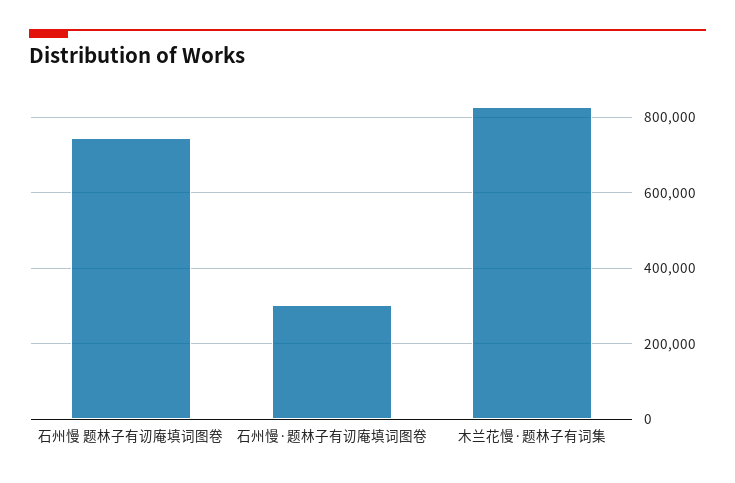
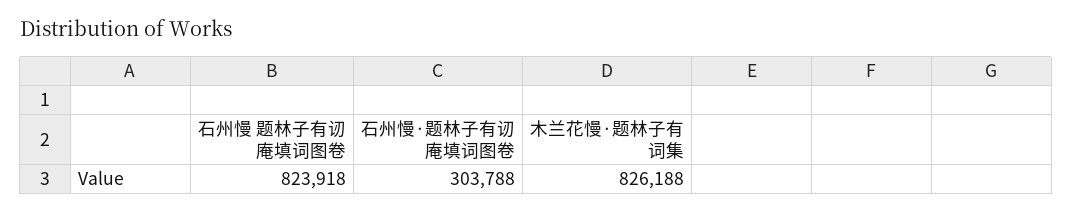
石州慢 题林子有讱庵填词图卷: 740000 -> 823918

